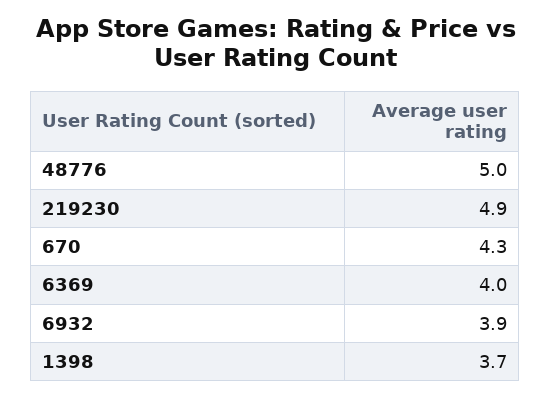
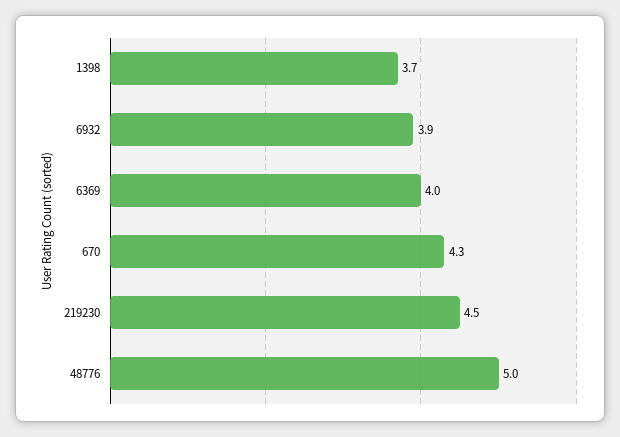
219230: 4.9 -> 4.5

